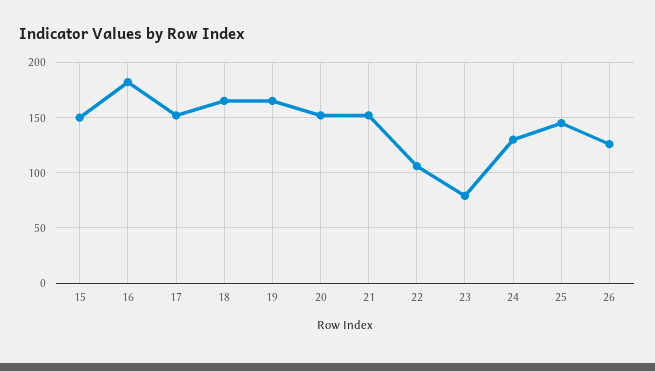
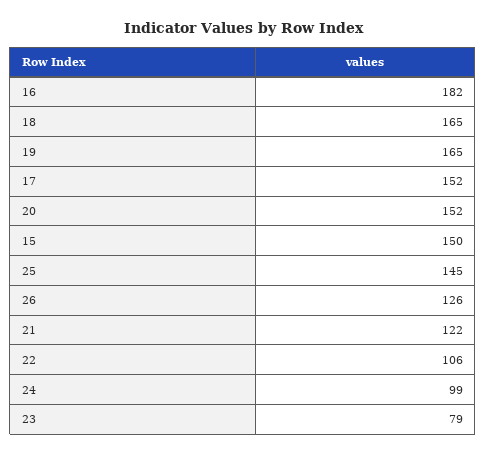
21: 150 -> 122
24: 130 -> 99

